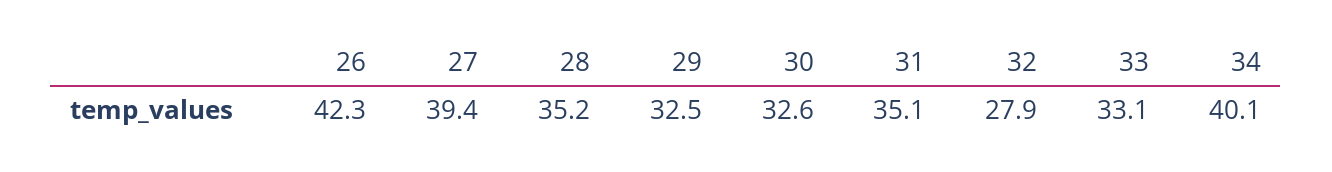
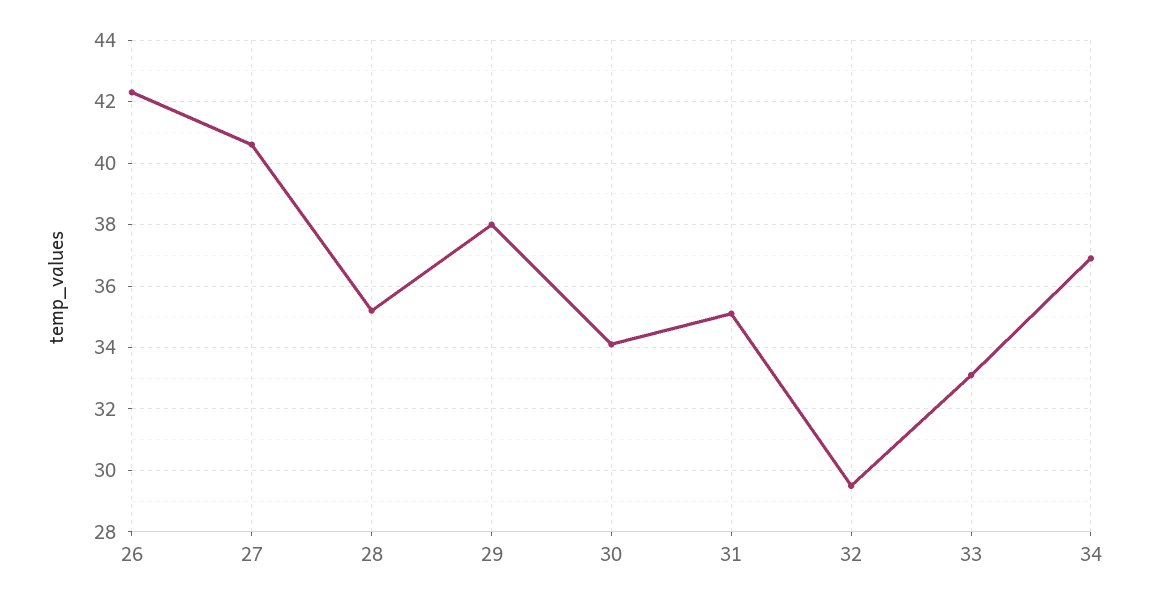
27: 39.4 -> 40.5
29: 32.5 -> 38
30: 32.6 -> 34
32: 27.9 -> 29.5
34: 40.1 -> 37

